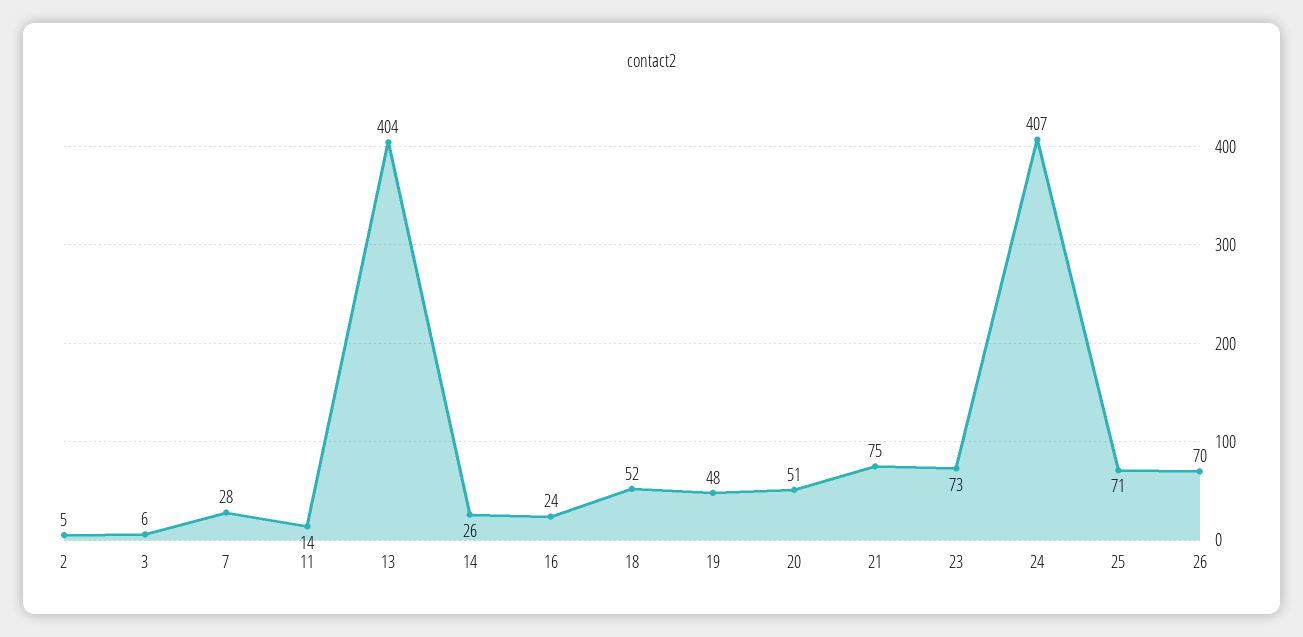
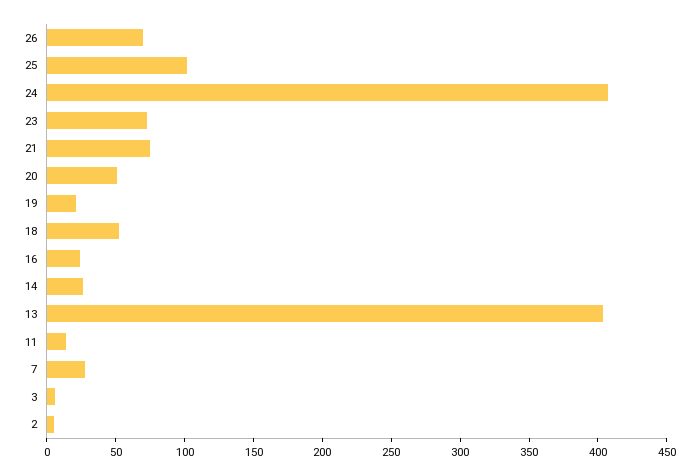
19: 48 -> 20
25: 71 -> 100

